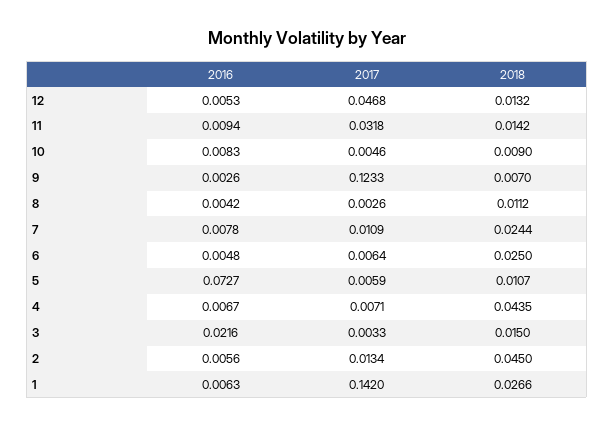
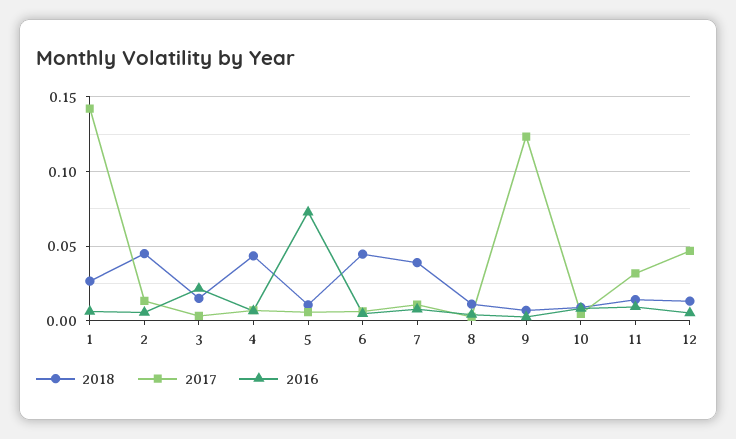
2018, 7: 0.0244 -> 0.04
2018, 6: 0.025 -> 0.045

